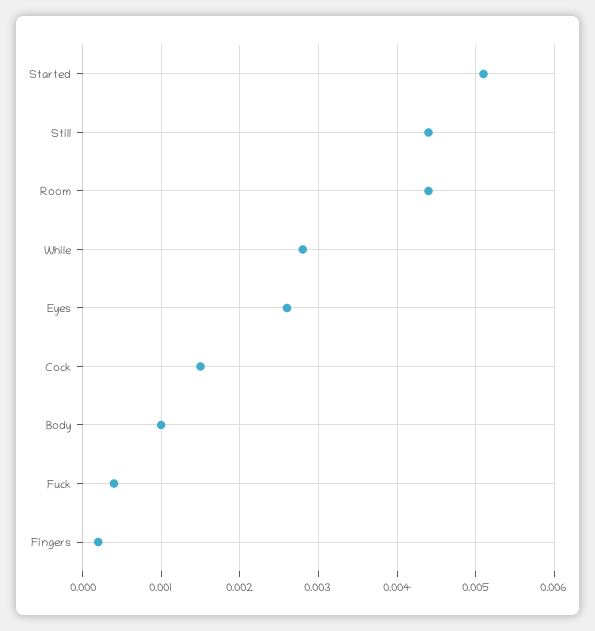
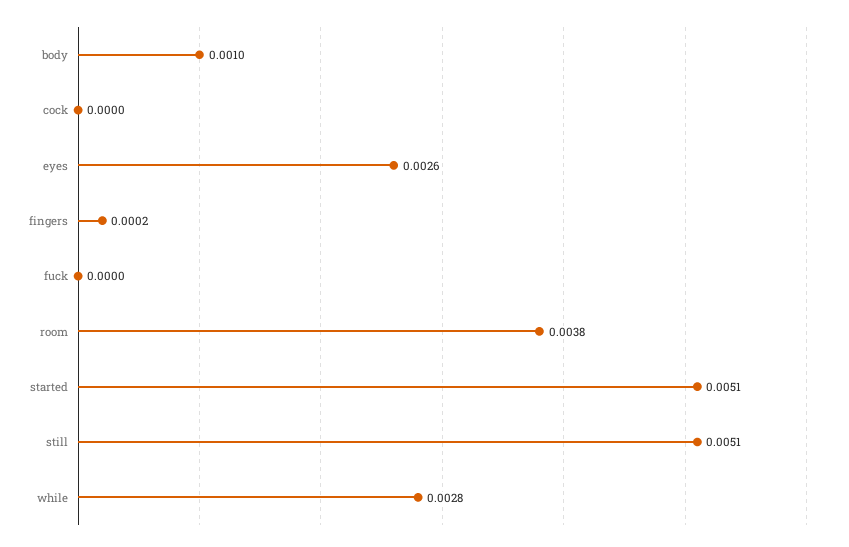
Still: 0.0044 -> 0.0051
Room: 0.0044 -> 0.0038
Cock: 0.0015 -> 0
Fuck: 0.0004 -> 0

